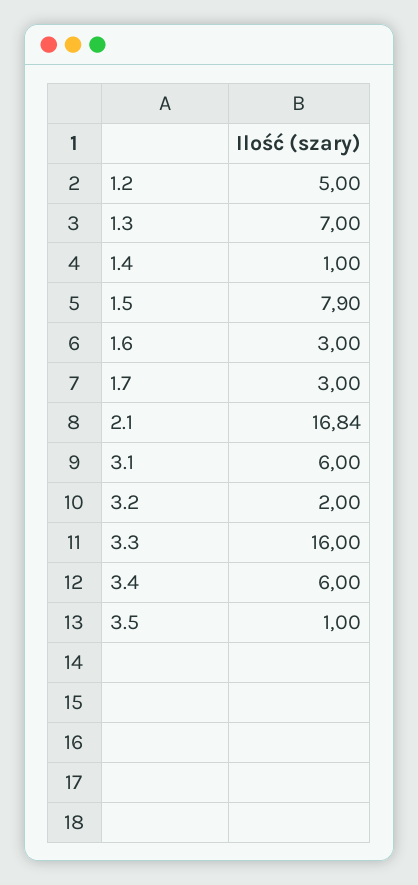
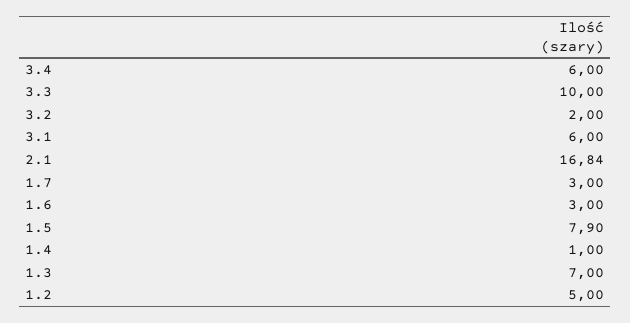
3.3: 16 -> 10
3.5: 1 -> none

